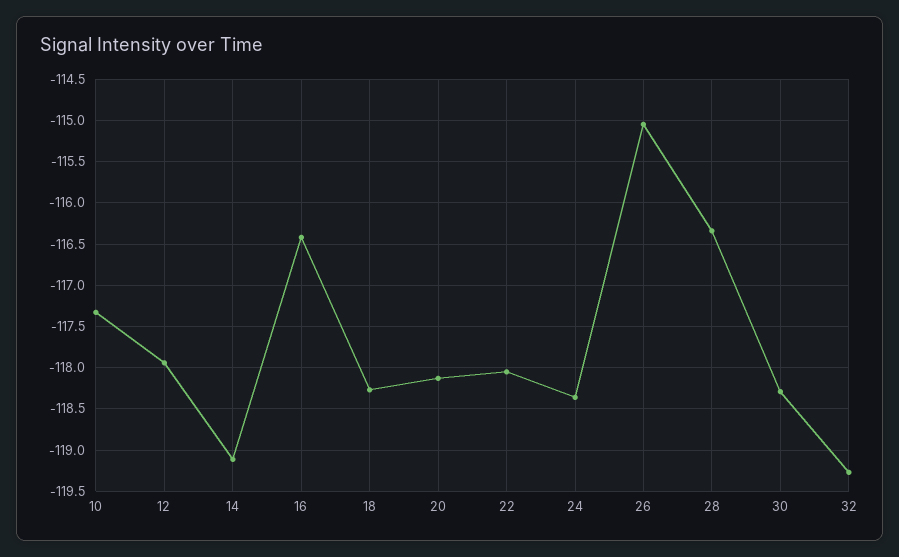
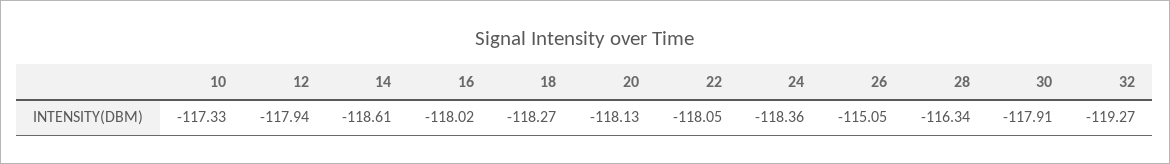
14: -119.1 -> -118.61
16: -116.4 -> -118.02
30: -118.3 -> -117.91

